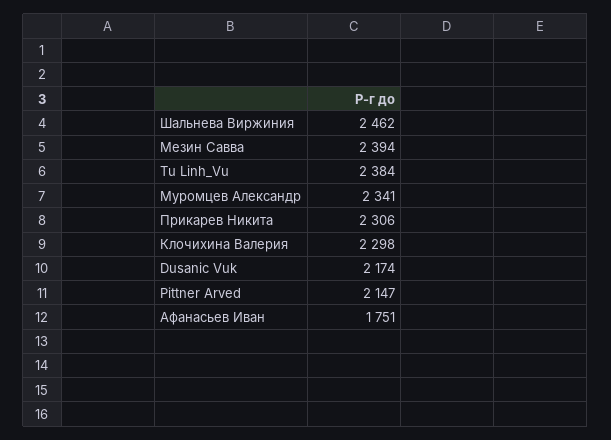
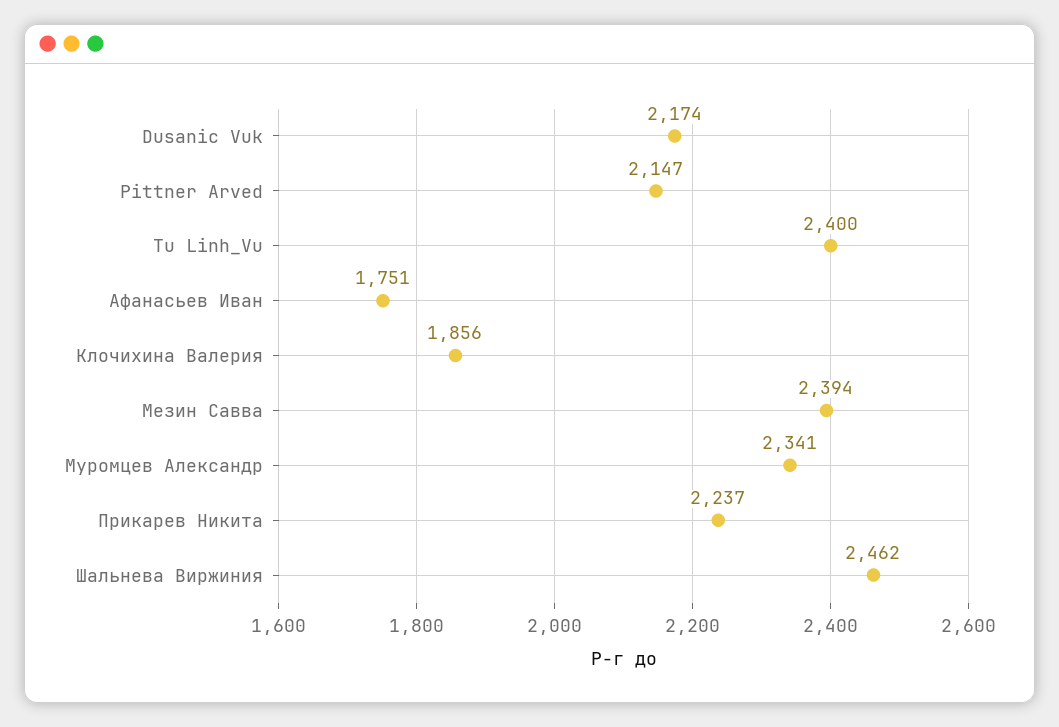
Tu Linh_Vu: 2384 -> 2400
Прикарев Никита: 2306 -> 2237
Клочихина Валерия: 2298 -> 1856

